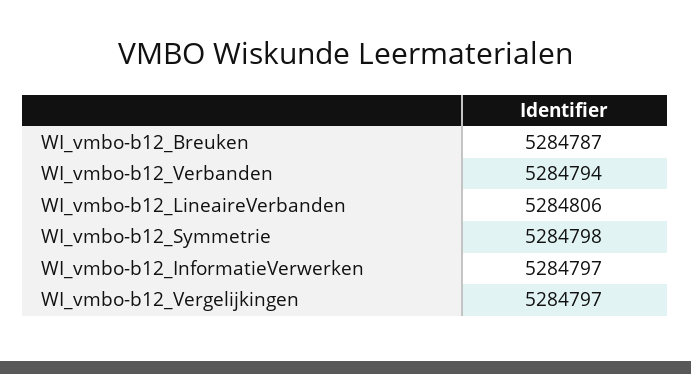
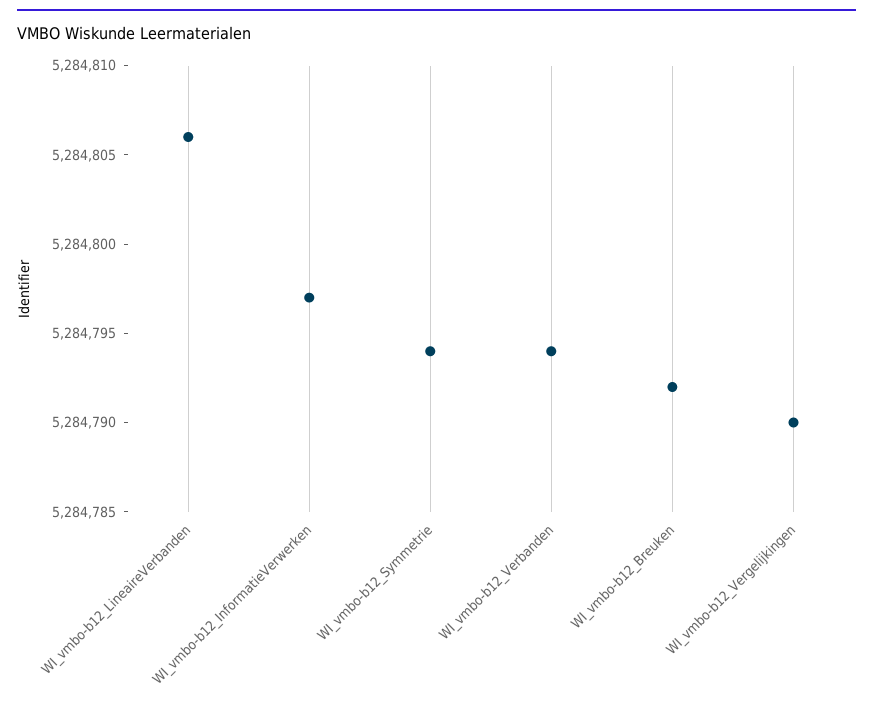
WI_vmbo-b12_Breuken: 5284787 -> 5284792
WI_vmbo-b12_Symmetrie: 5284798 -> 5284794
WI_vmbo-b12_Vergelijkingen: 5284797 -> 5284790

